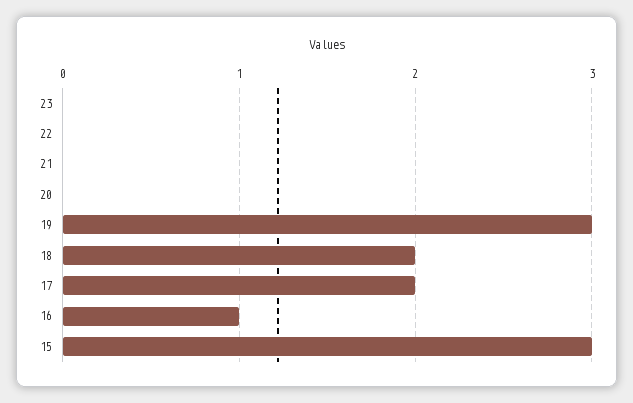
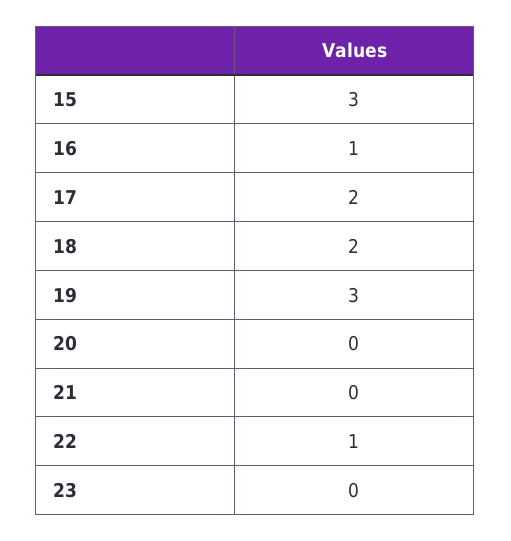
22: 0 -> 1

